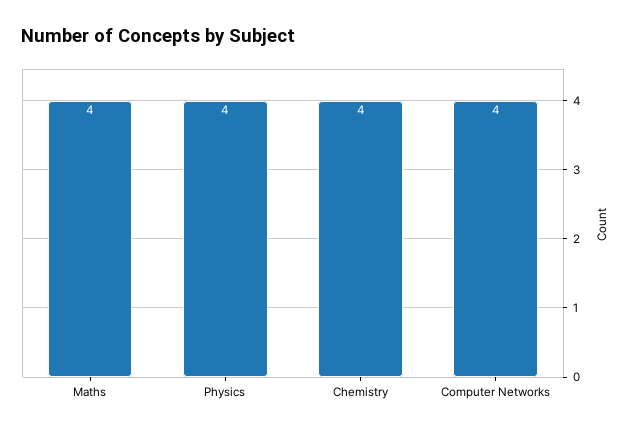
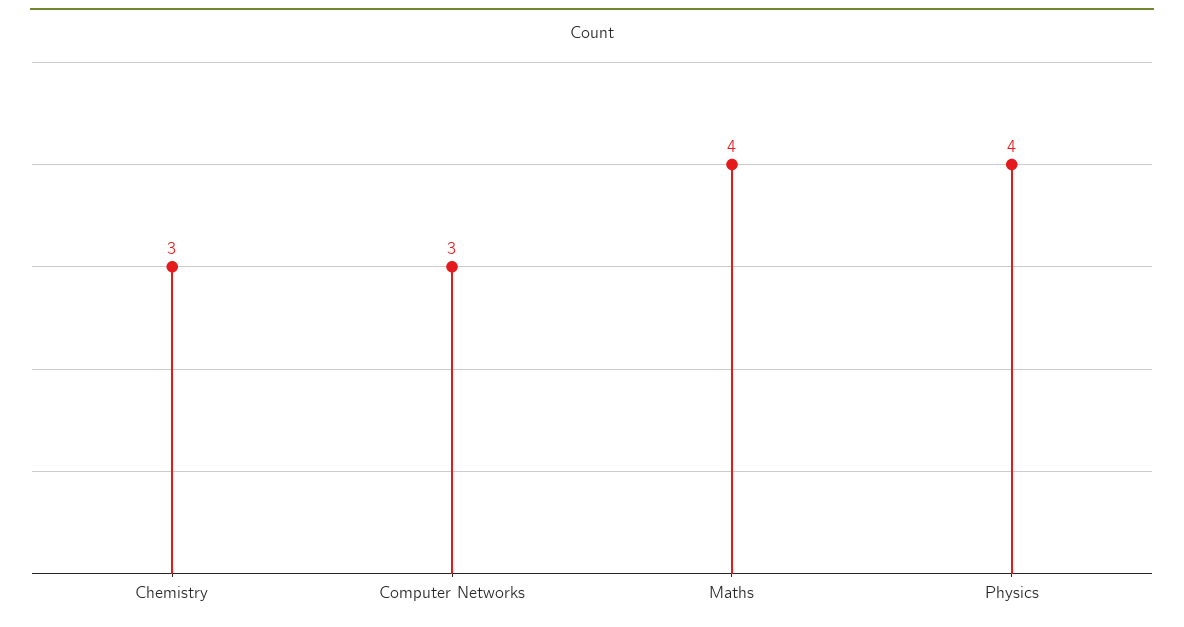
Chemistry: 4 -> 3
Computer Networks: 4 -> 3

